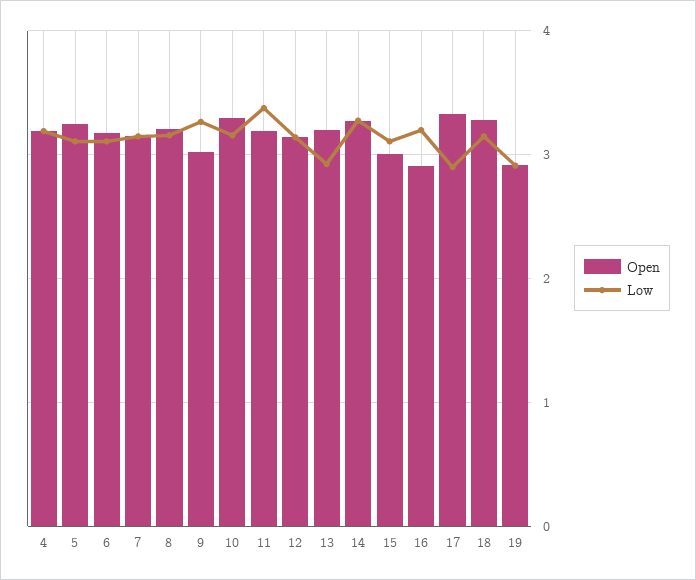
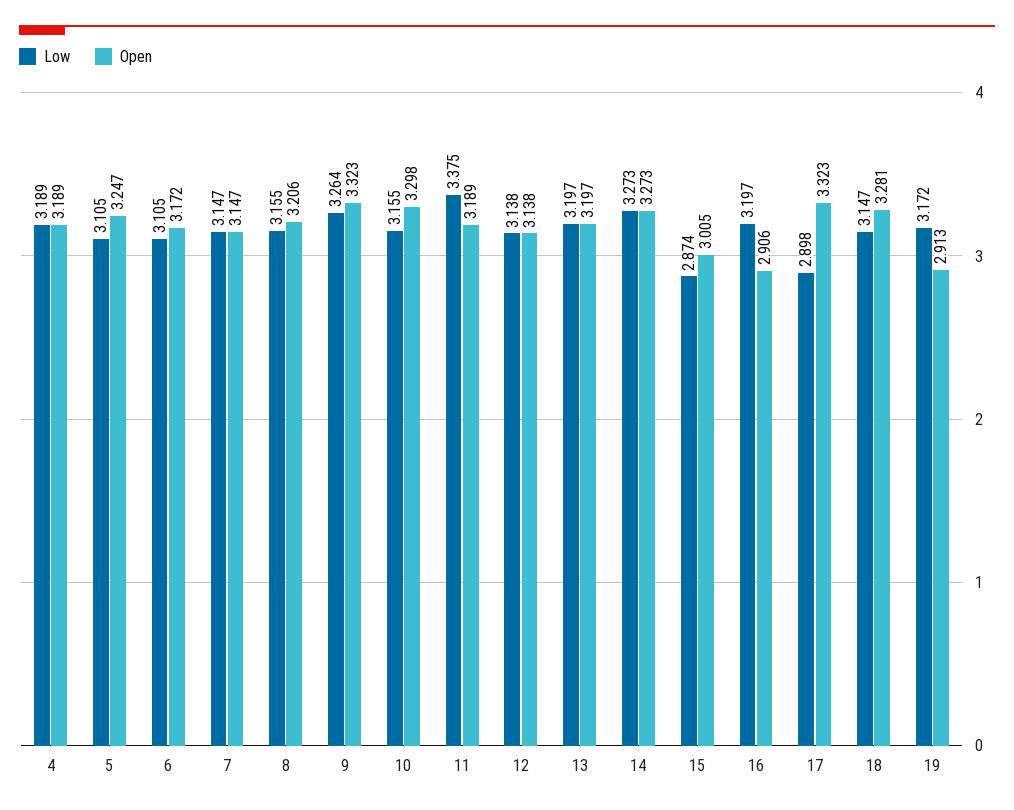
Open, 9: 3 -> 3.323
Low, 13: 2.9 -> 3.197
Low, 15: 3.1 -> 2.874
Low, 19: 2.9 -> 3.172

